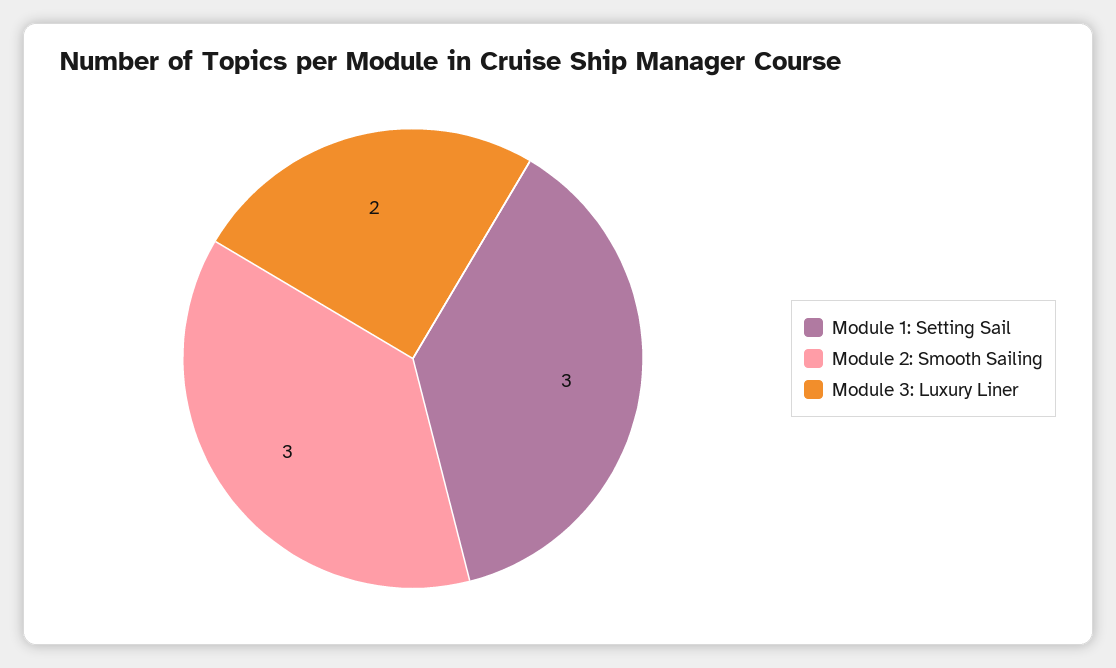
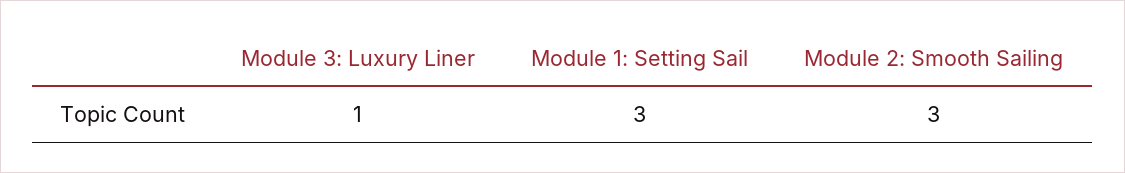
Module 3: Luxury Liner: 2 -> 1

